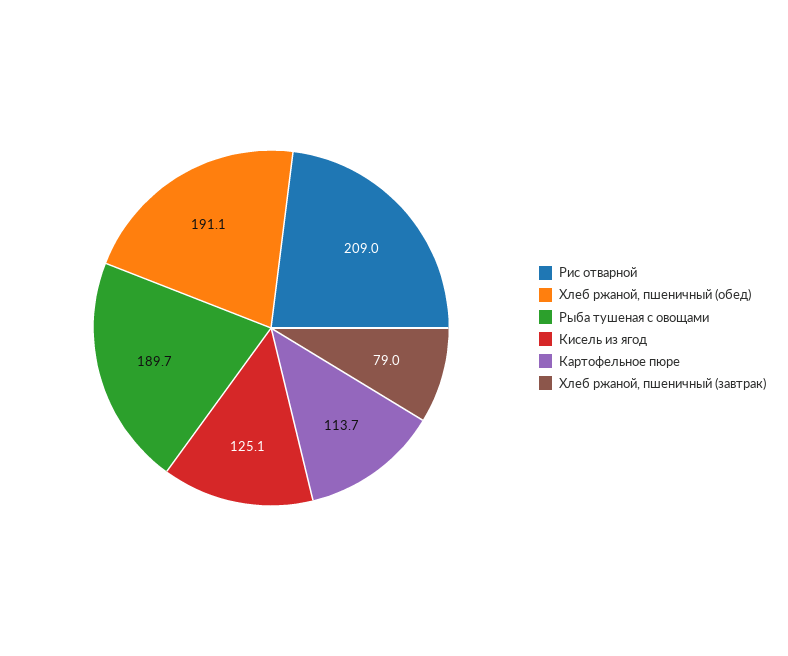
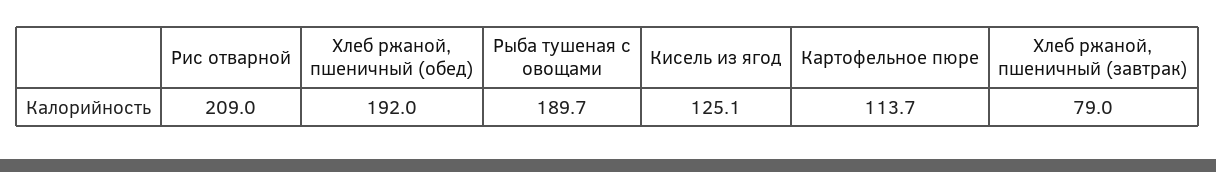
Хлеб ржаной, пшеничный (обед): 191.1 -> 192

